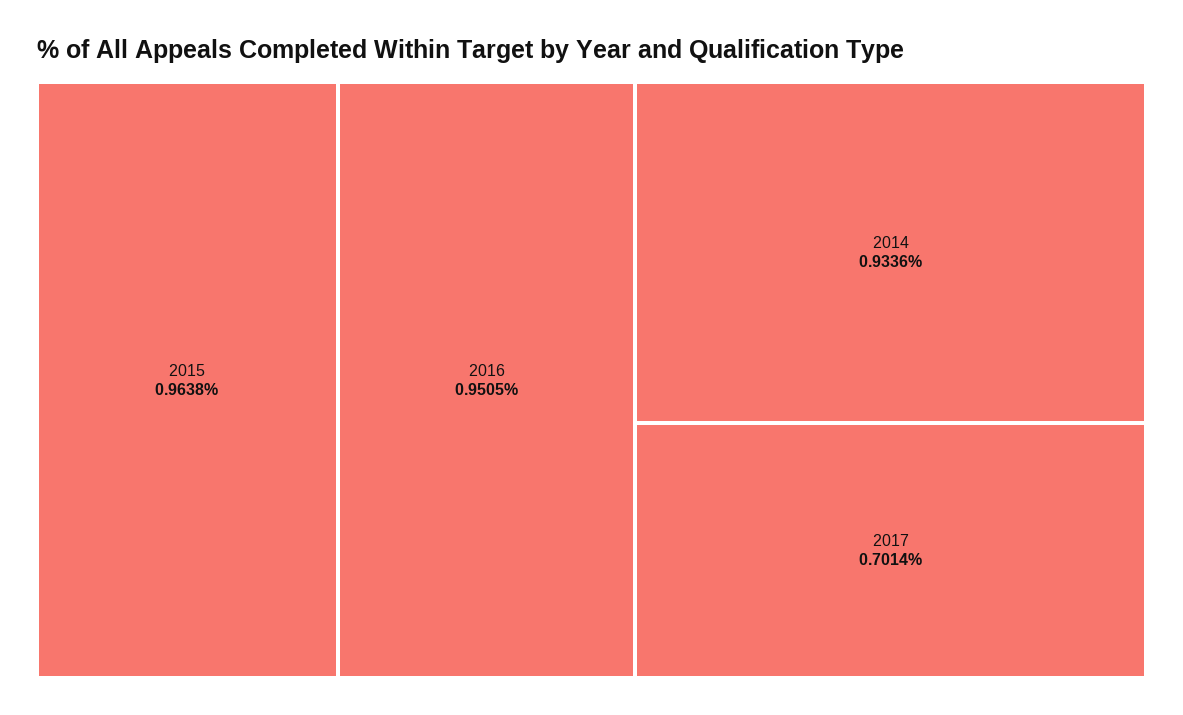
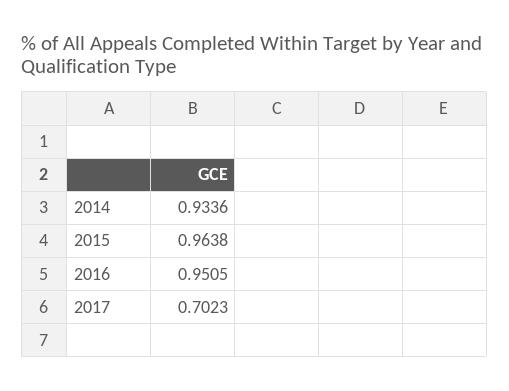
2017: 0.7014 -> 0.7023

